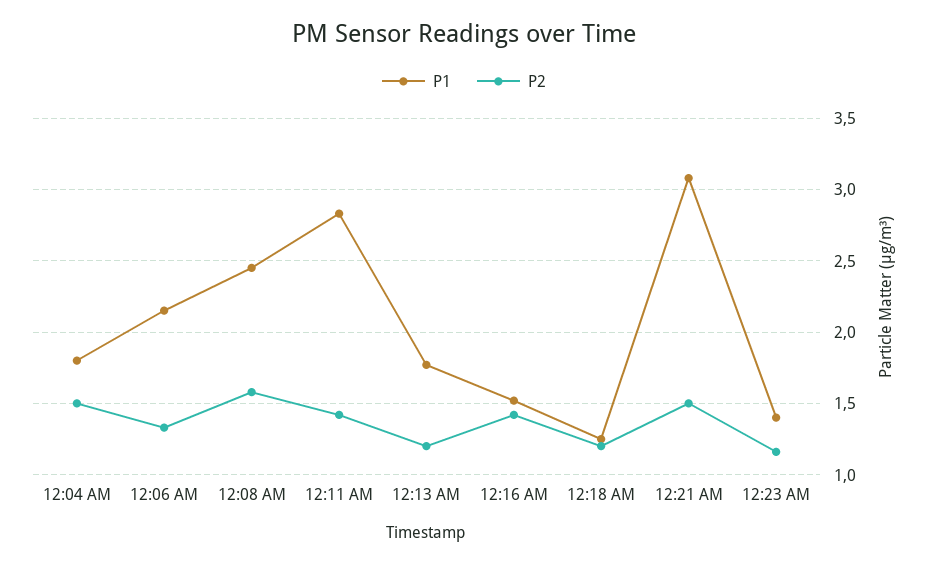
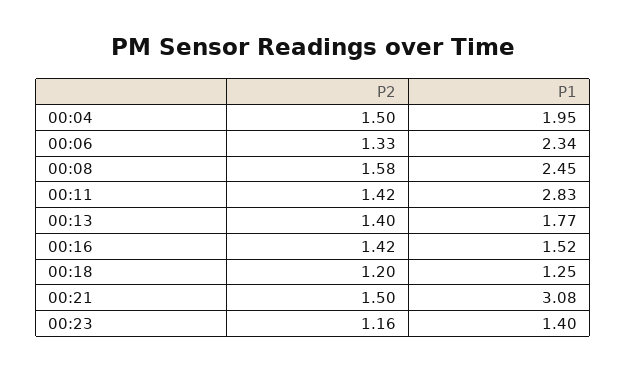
P1, 12:04 AM: 1.8 -> 1.95
P1, 12:06 AM: 2.15 -> 2.34
P2, 12:13 AM: 1.2 -> 1.4

